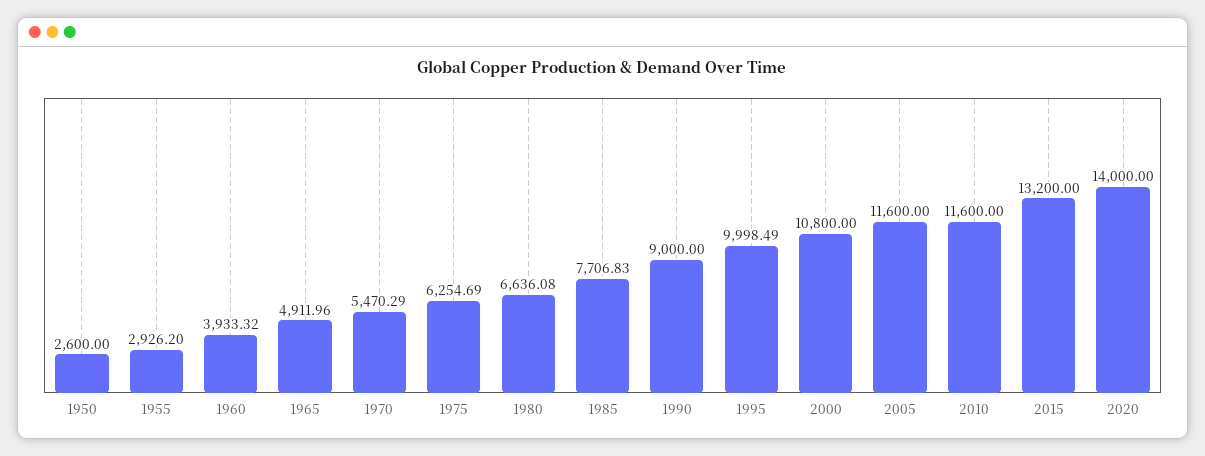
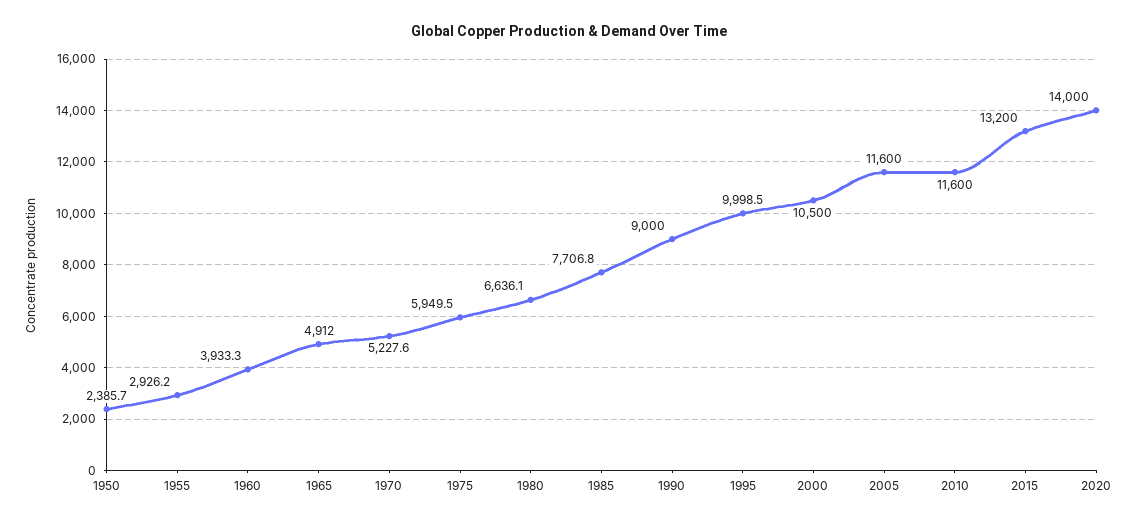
1950: 2600 -> 2385.7
1970: 5470.29 -> 5227.6
1975: 6254.69 -> 5949.5
2000: 10800 -> 10500

